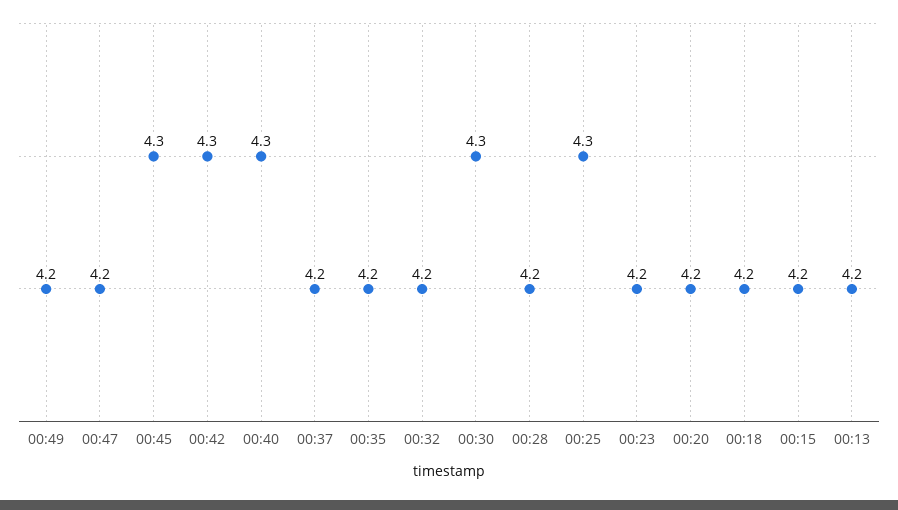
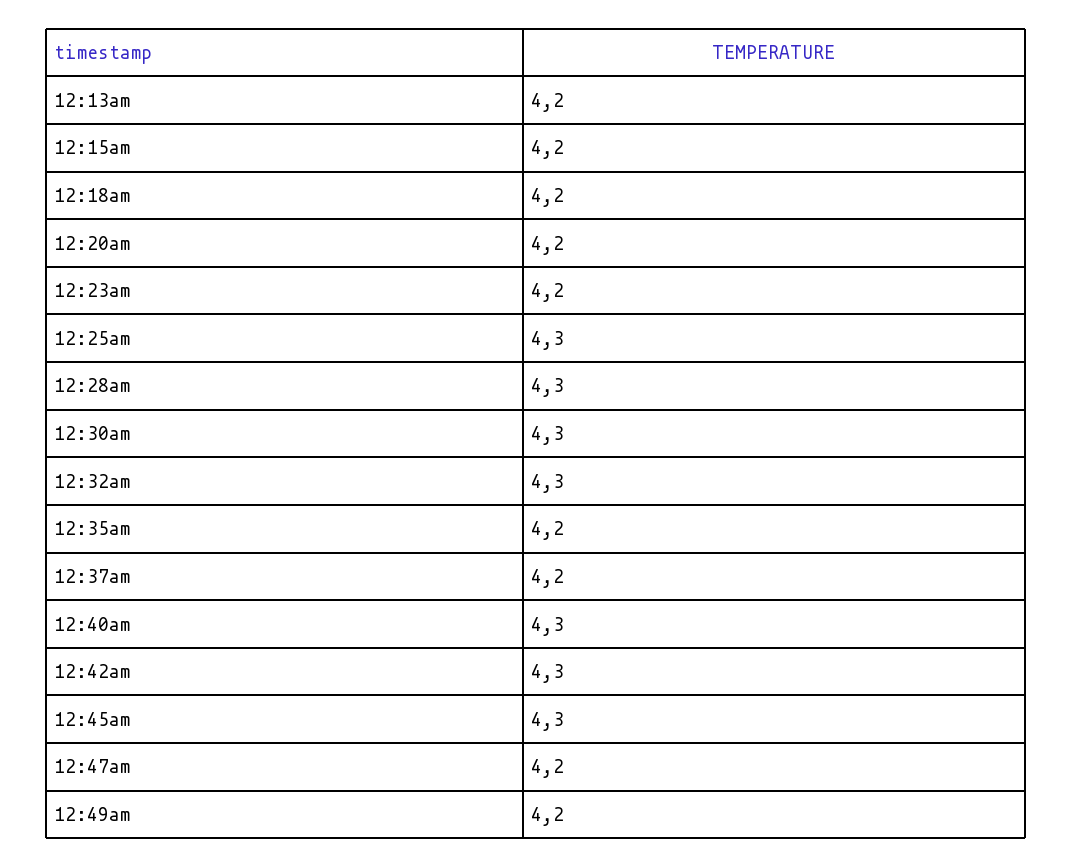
00:32: 4.2 -> 4.3
00:28: 4.2 -> 4.3

